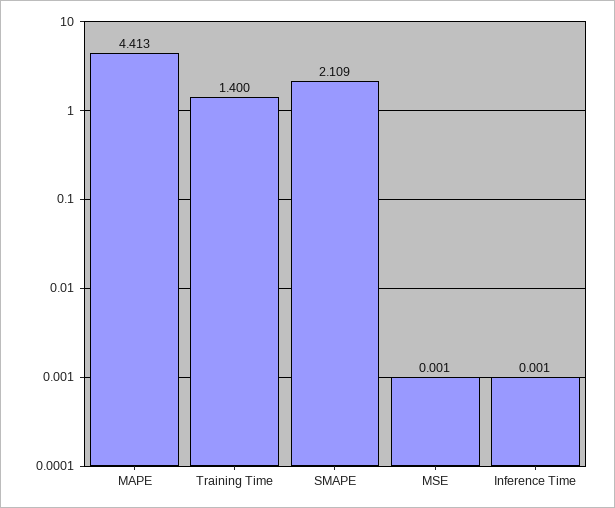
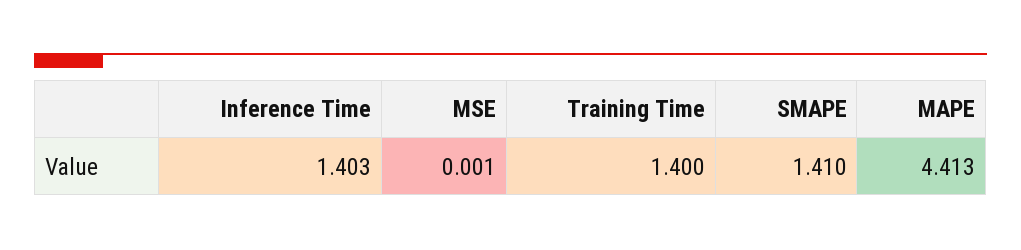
SMAPE: 2.109 -> 1.41
Inference Time: 0.001 -> 1.403

